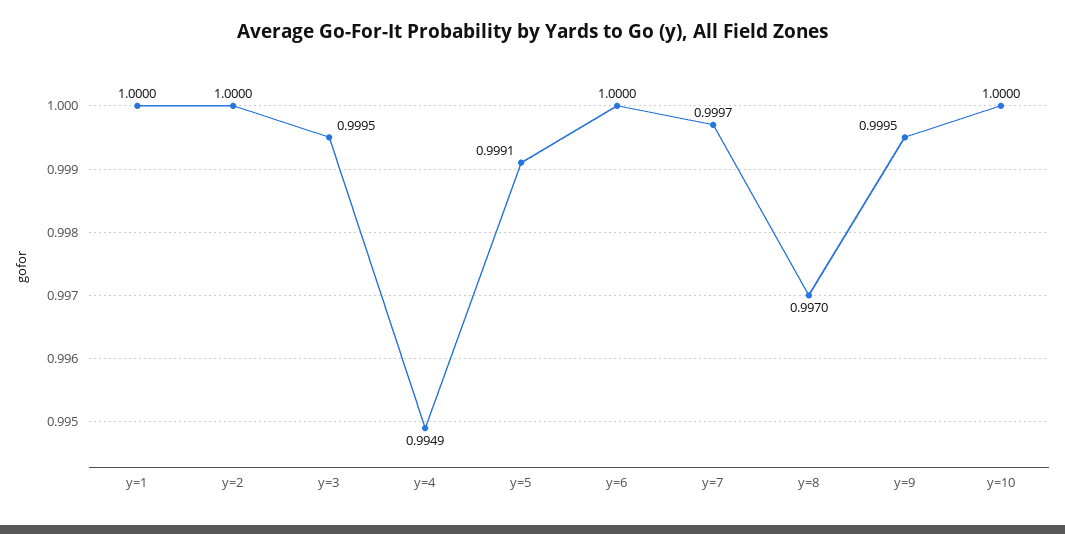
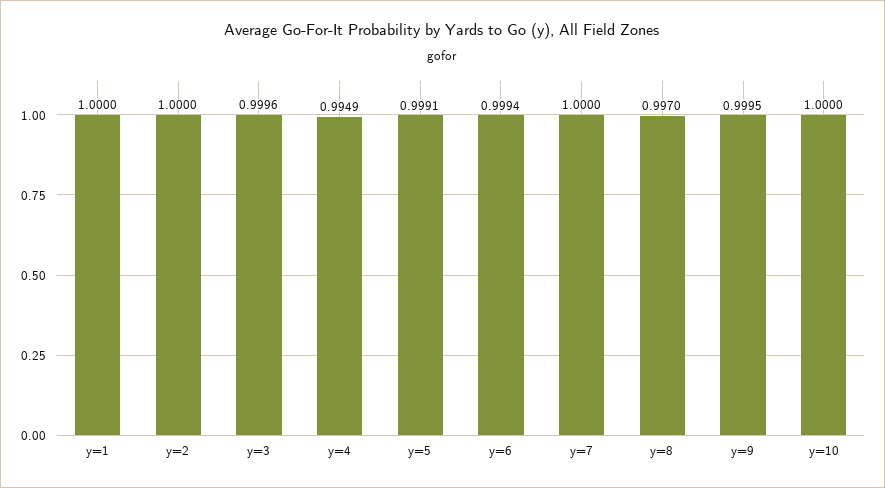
y=3: 0.9995 -> 0.9996
y=6: 1 -> 0.9994
y=7: 0.9997 -> 1

